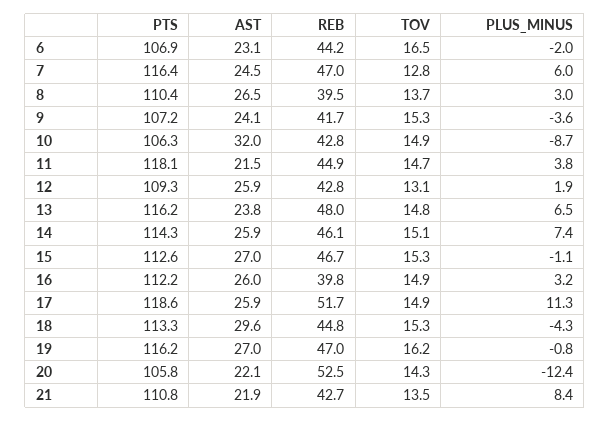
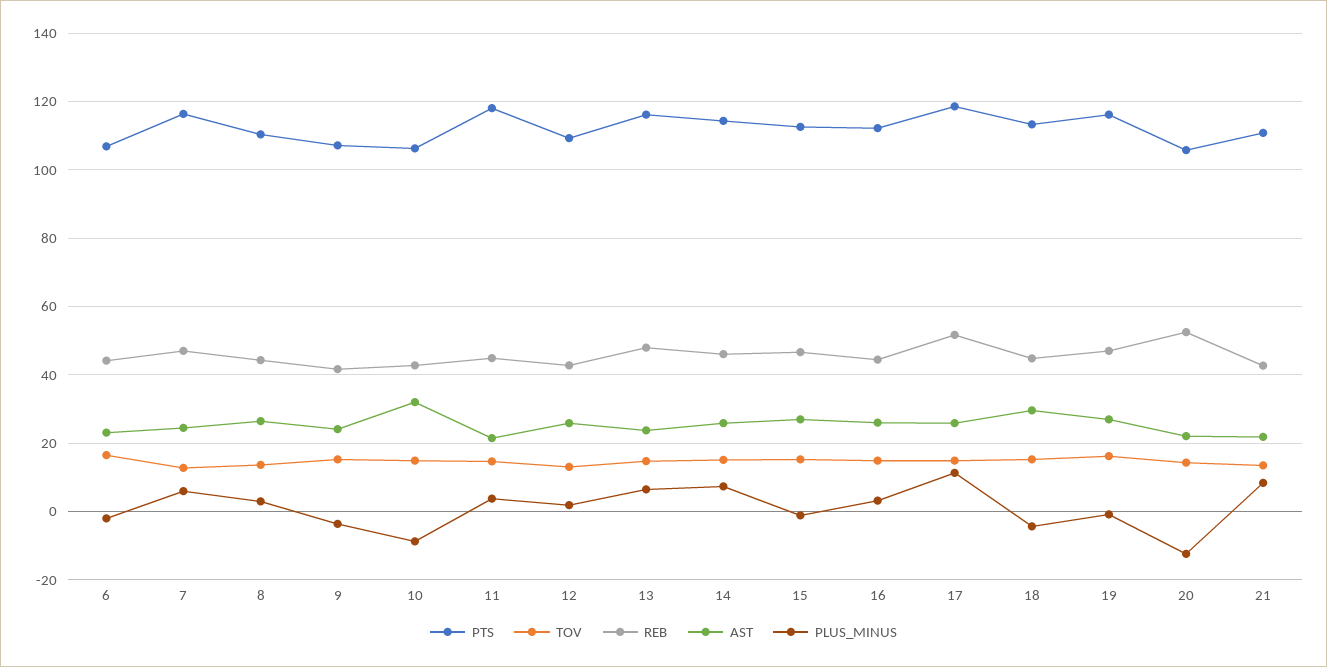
REB, 8: 39.5 -> 44
REB, 16: 39.8 -> 44

